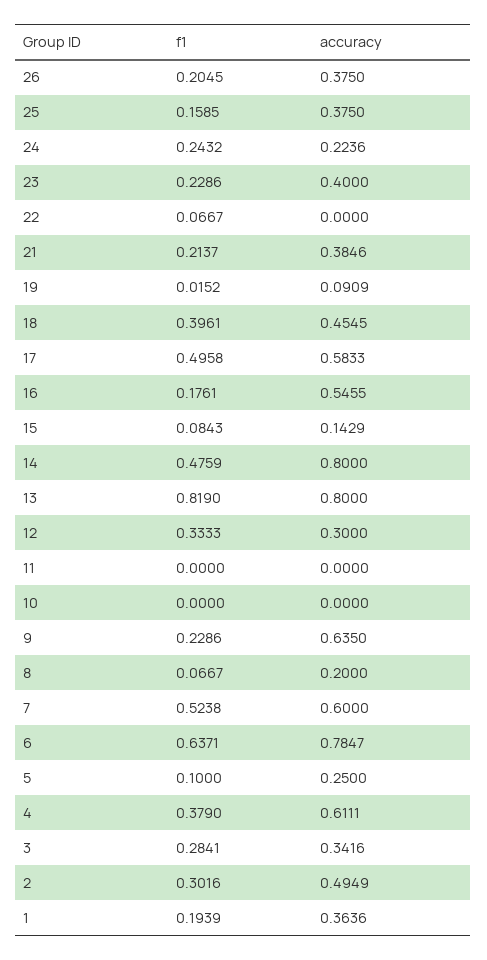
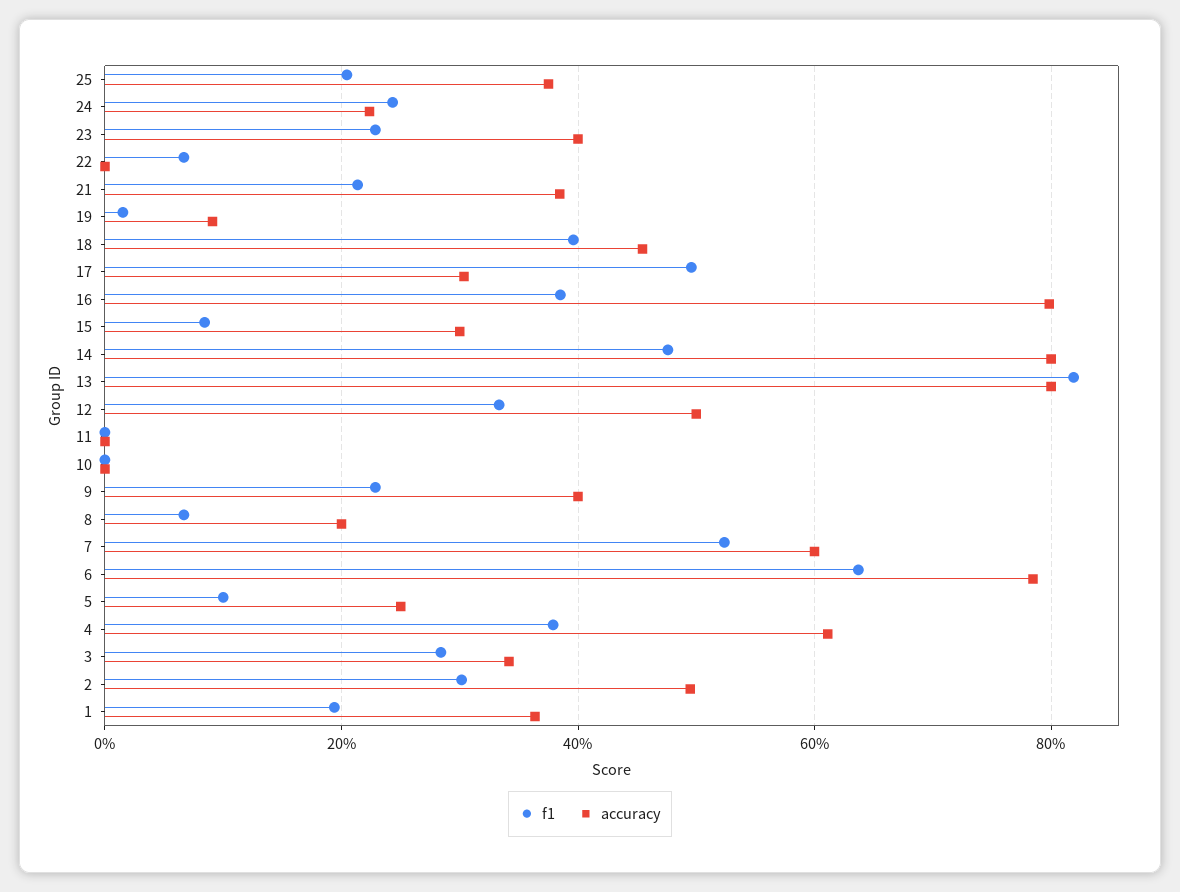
f1, 26: 0.2045 -> none
accuracy, 26: 0.375 -> none
f1, 25: 0.1585 -> 0.2
accuracy, 17: 0.5833 -> 0.3
f1, 16: 0.1761 -> 0.38
accuracy, 16: 0.5455 -> 0.8
accuracy, 15: 0.1429 -> 0.3
accuracy, 12: 0.3 -> 0.5
accuracy, 9: 0.635 -> 0.4

